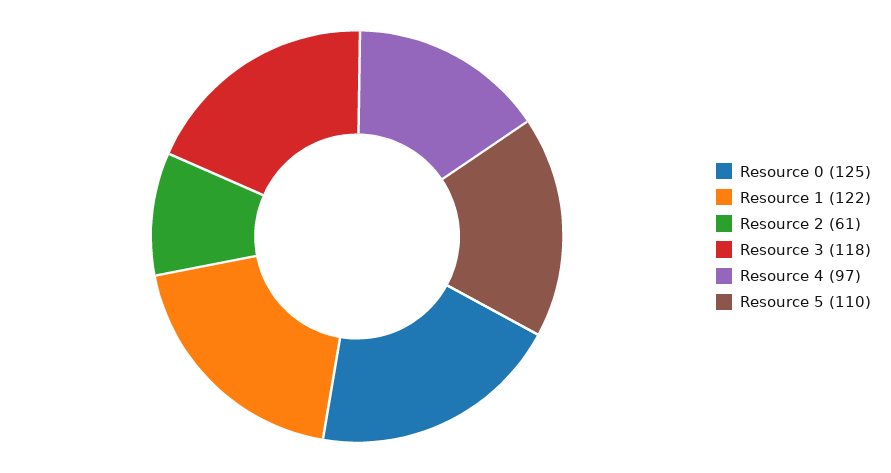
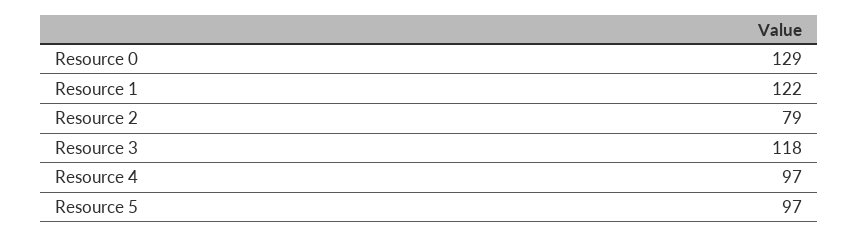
Resource 0: 125 -> 129
Resource 2: 61 -> 79
Resource 5: 110 -> 97

